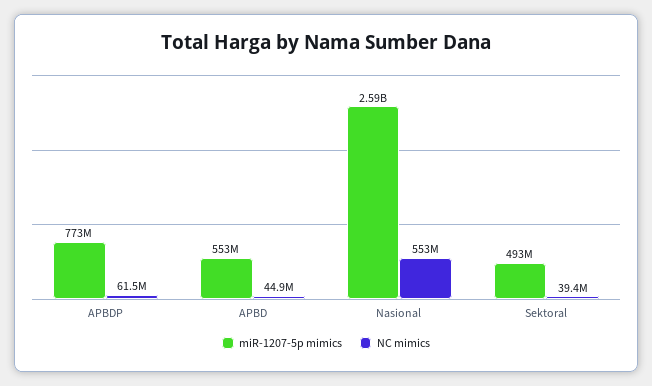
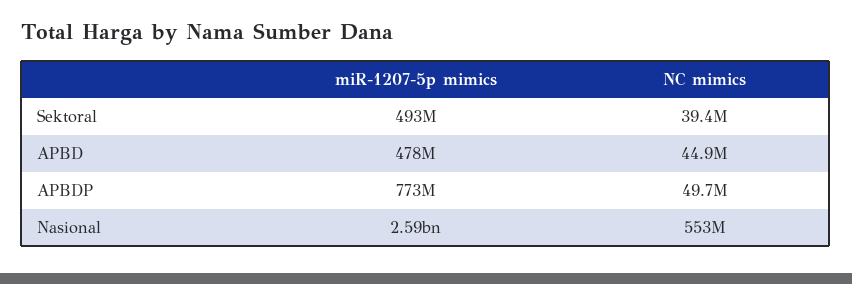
NC mimics, APBDP: 61500000 -> 49700000
miR-1207-5p mimics, APBD: 553000000 -> 478000000

